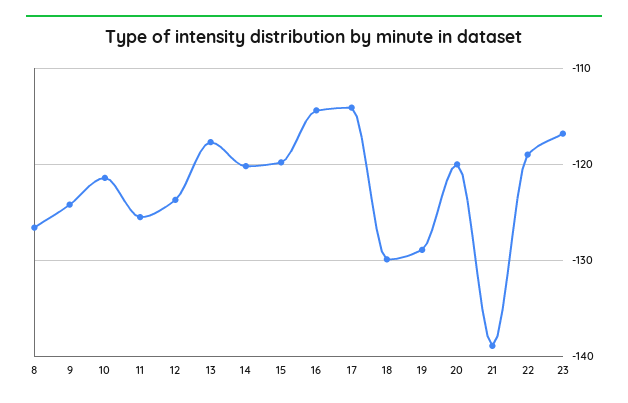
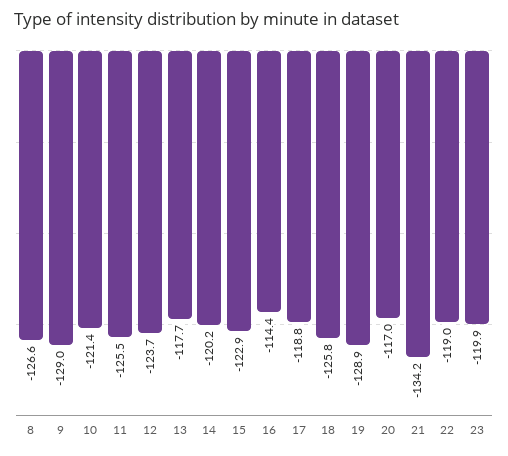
9: -124 -> -129
15: -120 -> -122.9
17: -114 -> -118.8
18: -130 -> -125.8
20: -120 -> -117
21: -139 -> -134.2
23: -117 -> -119.9

